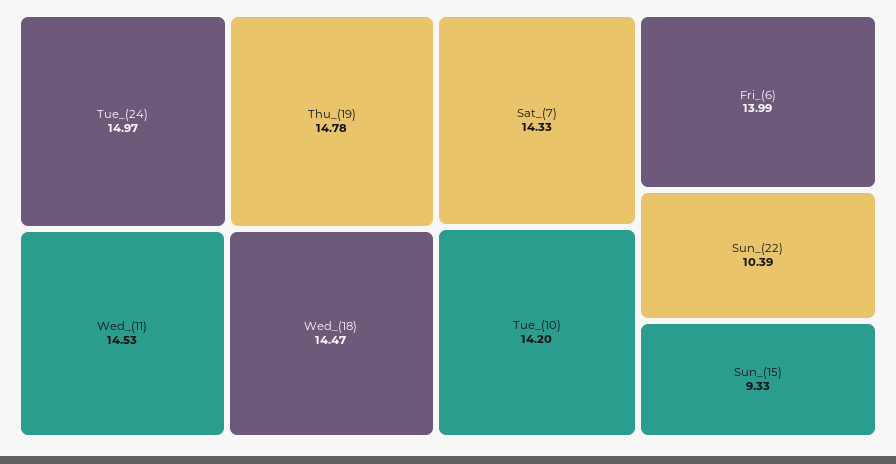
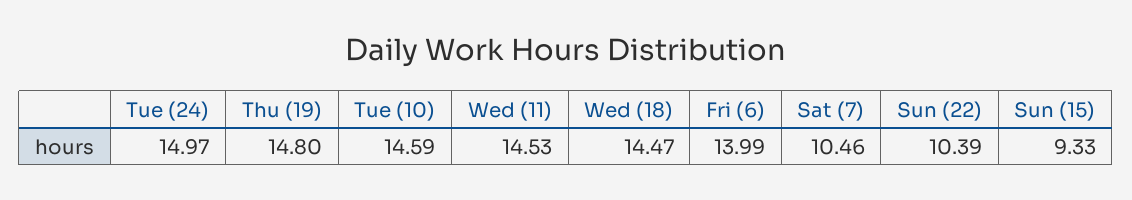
Thu_(19): 14.78 -> 14.8
Sat_(7): 14.33 -> 10.46
Tue_(10): 14.2 -> 14.59

